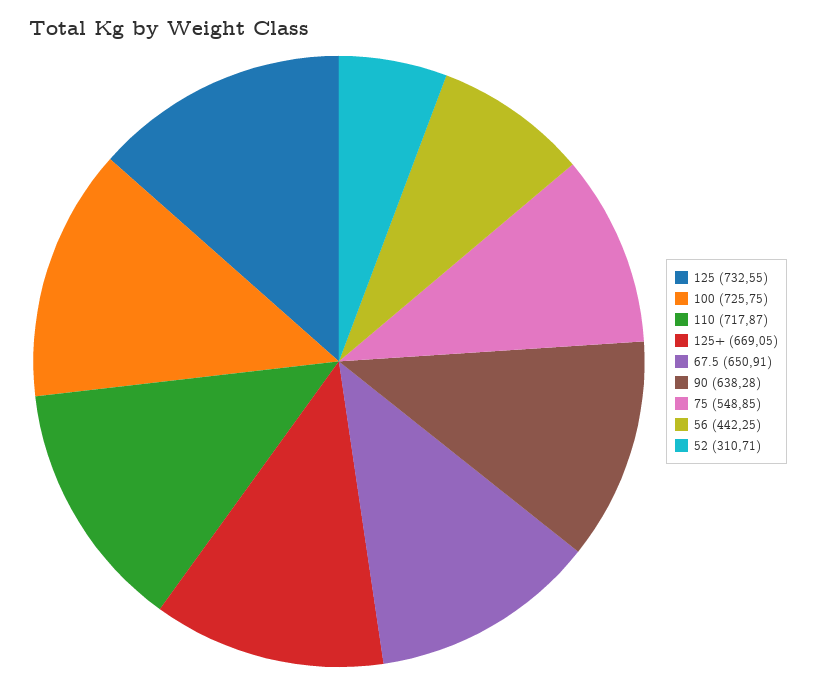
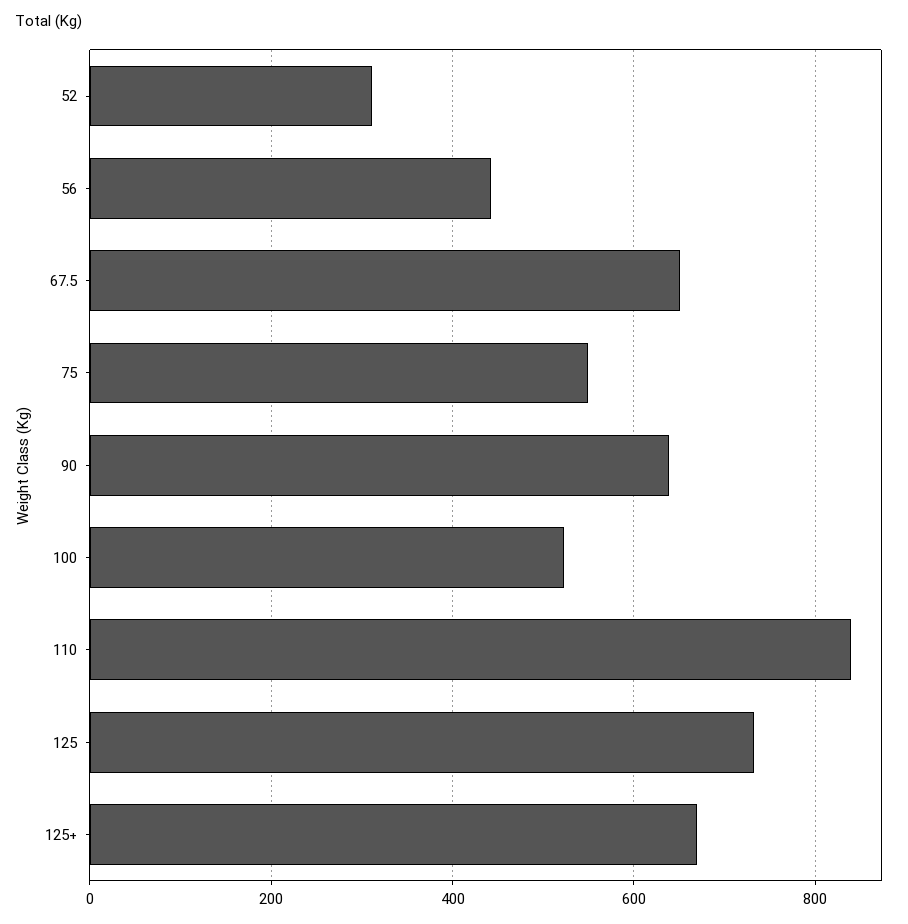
100: 725.75 -> 520
110: 717.87 -> 840

